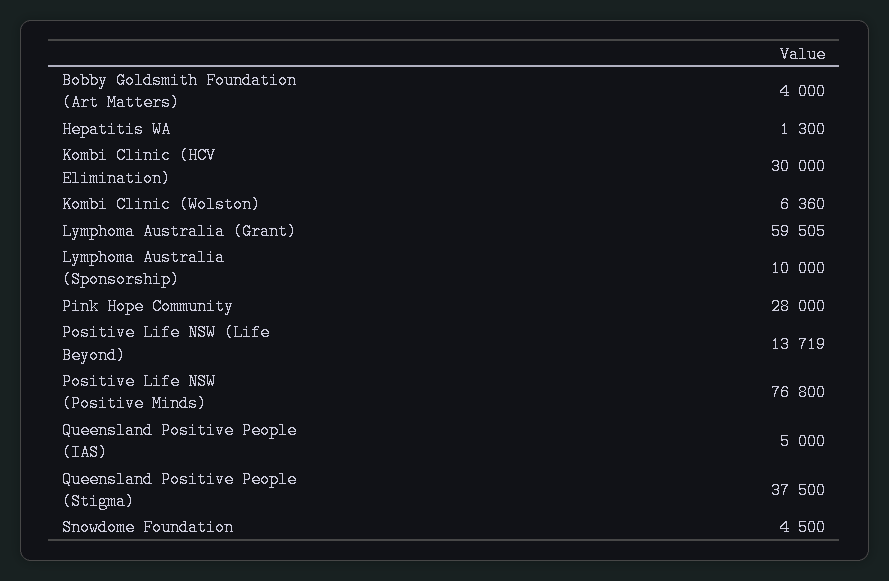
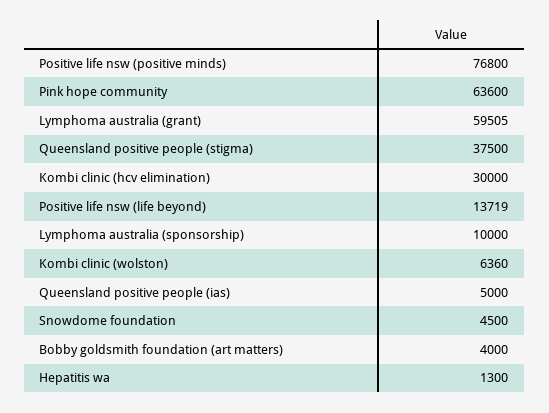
Pink Hope Community: 28000 -> 63600

